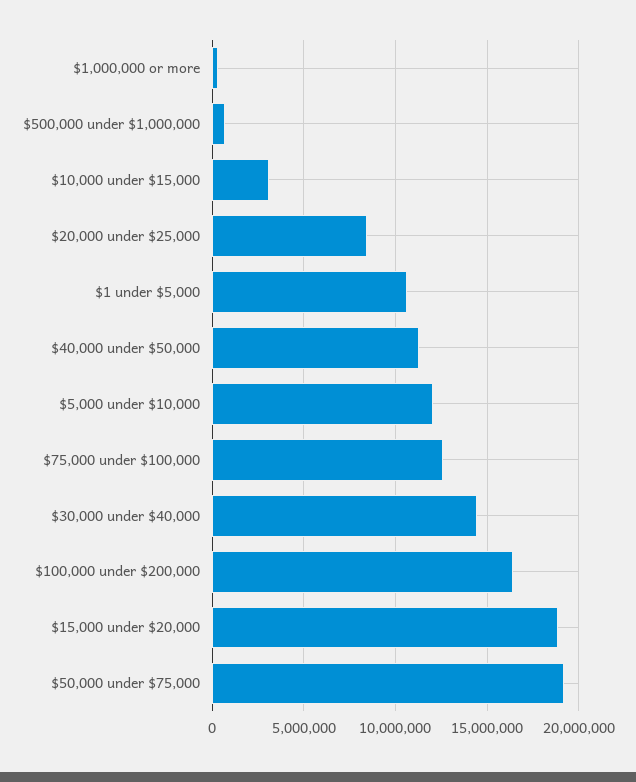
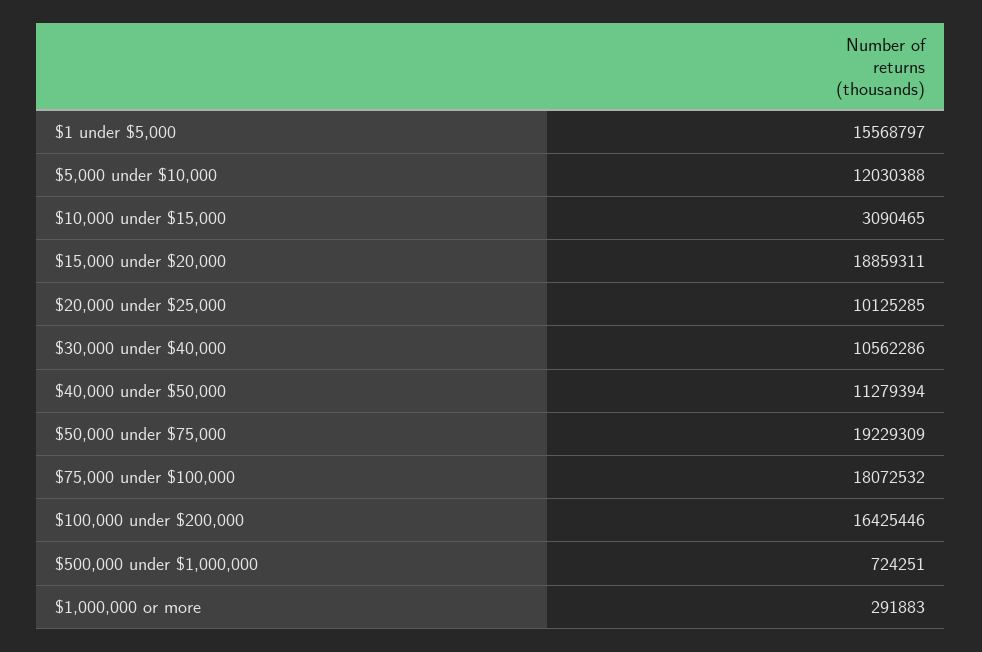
$20,000 under $25,000: 8500000 -> 10125285
$1 under $5,000: 10500000 -> 15568797
$75,000 under $100,000: 12500000 -> 18072532
$30,000 under $40,000: 14500000 -> 10562286

